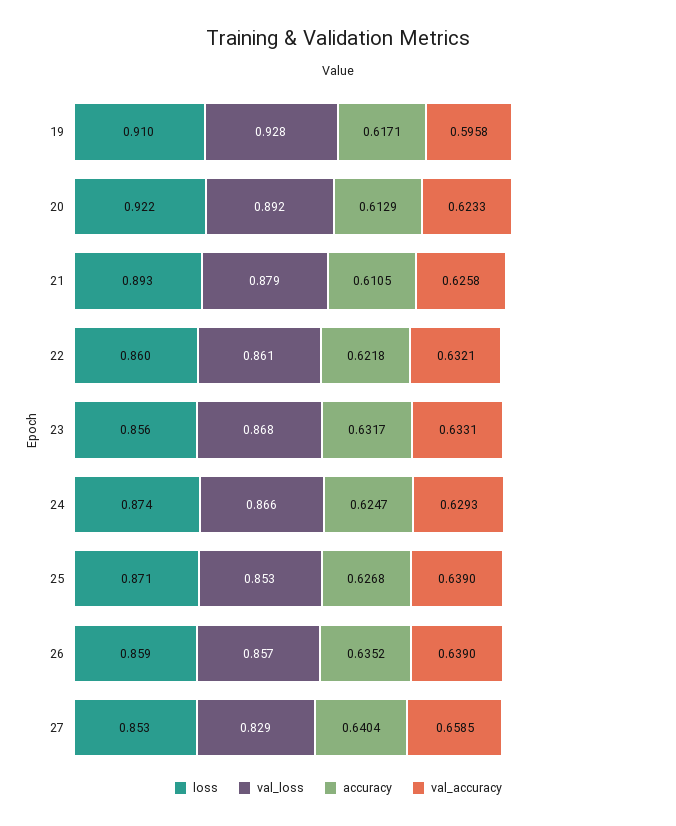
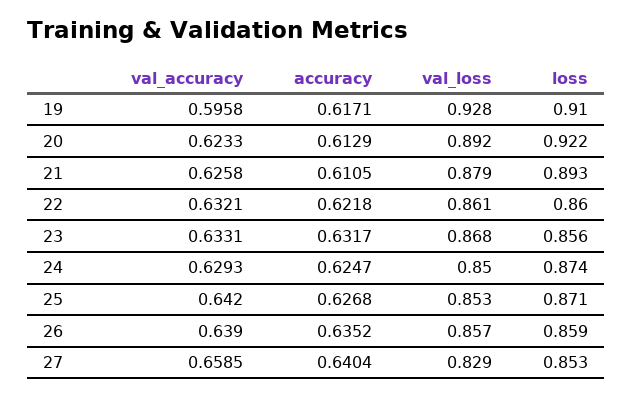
val_loss, 24: 0.866 -> 0.85
val_accuracy, 25: 0.639 -> 0.642

